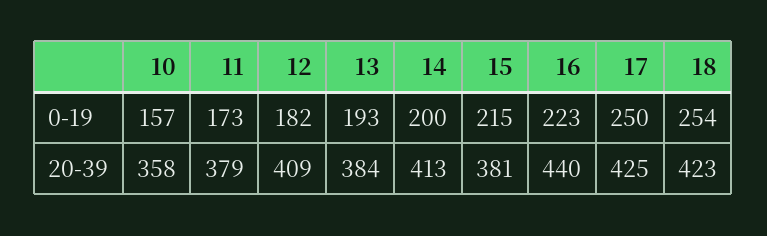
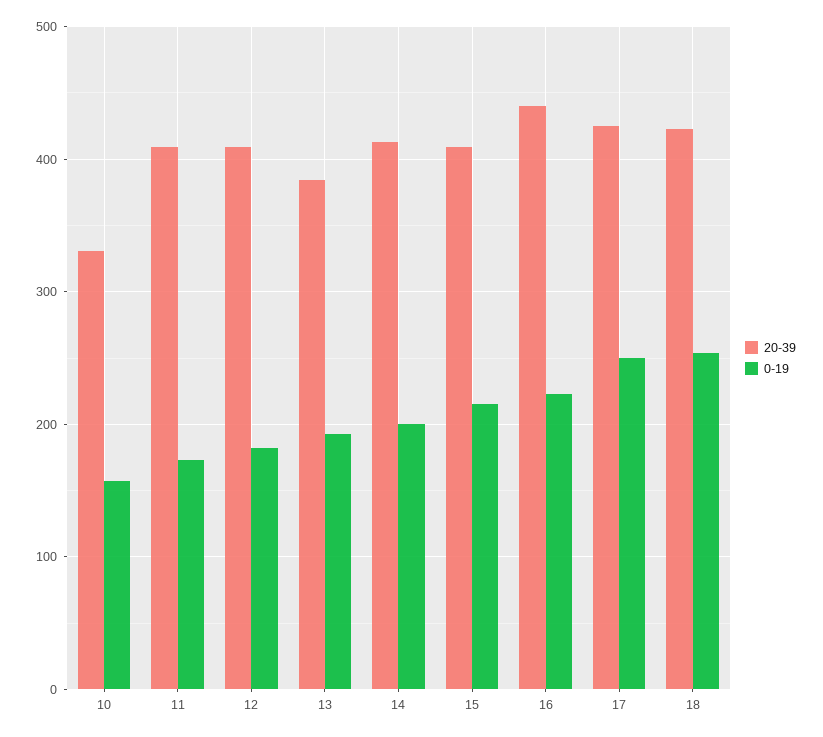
20-39, 10: 358 -> 330
20-39, 11: 379 -> 410
20-39, 15: 381 -> 410

